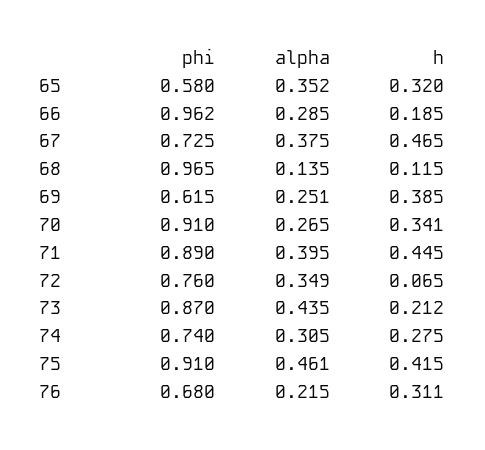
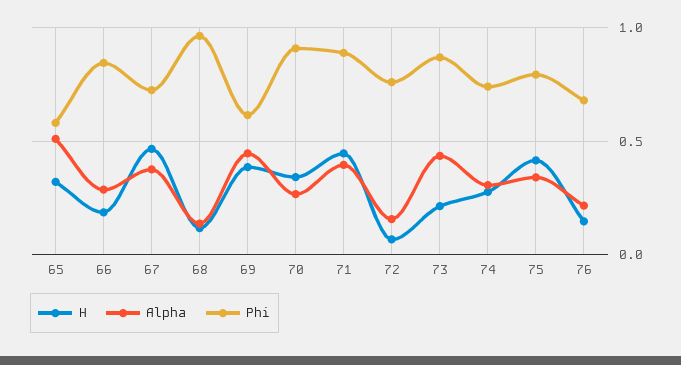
alpha, 65: 0.352 -> 0.5
phi, 66: 0.962 -> 0.85
alpha, 69: 0.251 -> 0.45
alpha, 72: 0.349 -> 0.15
phi, 75: 0.91 -> 0.8
alpha, 75: 0.461 -> 0.35
h, 76: 0.311 -> 0.15

